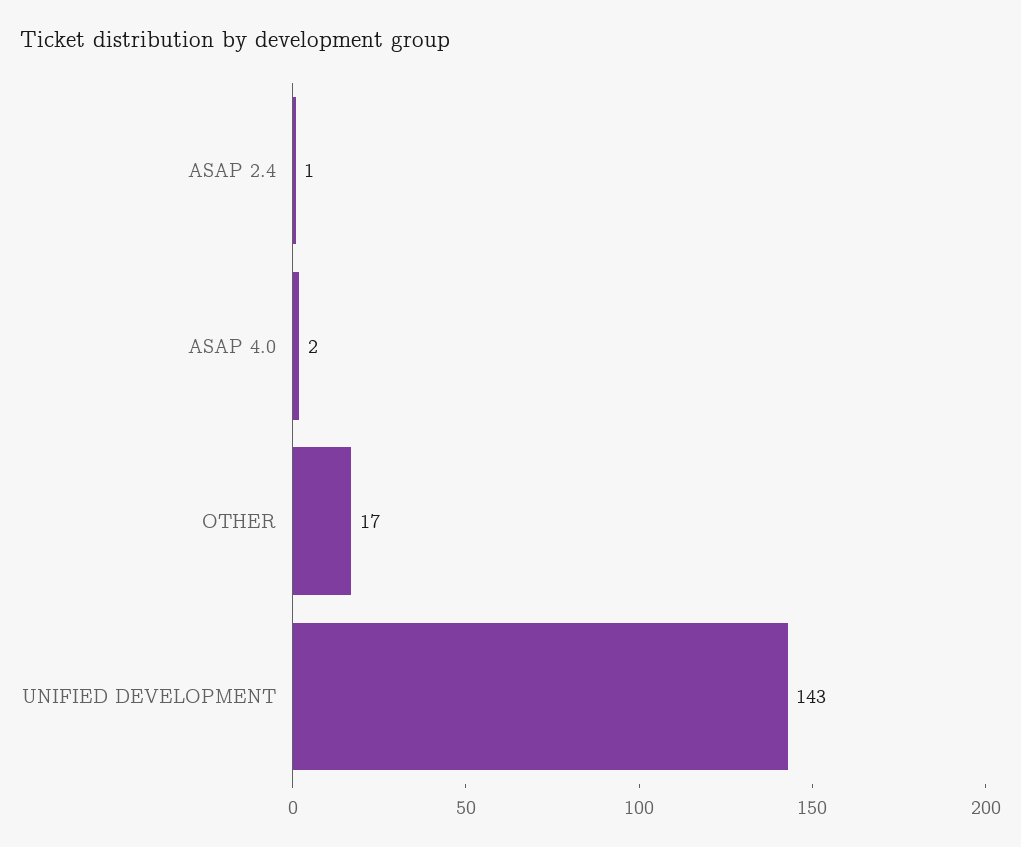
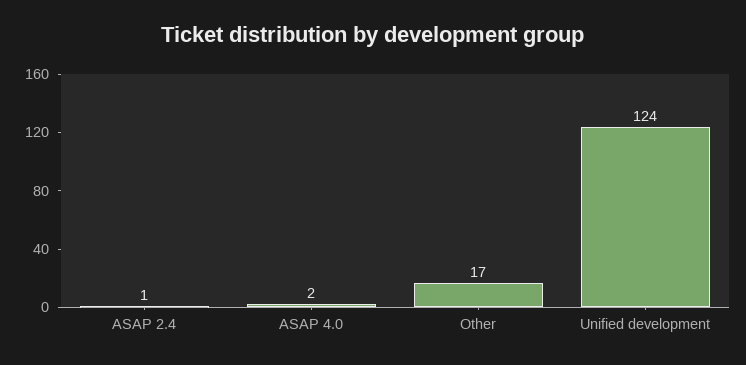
UNIFIED DEVELOPMENT: 143 -> 124

